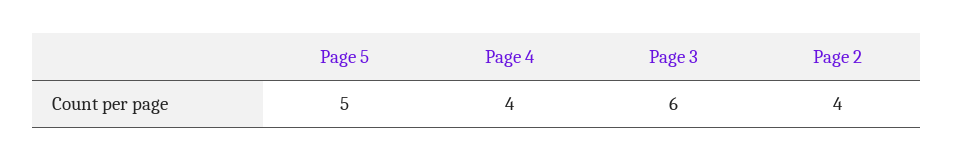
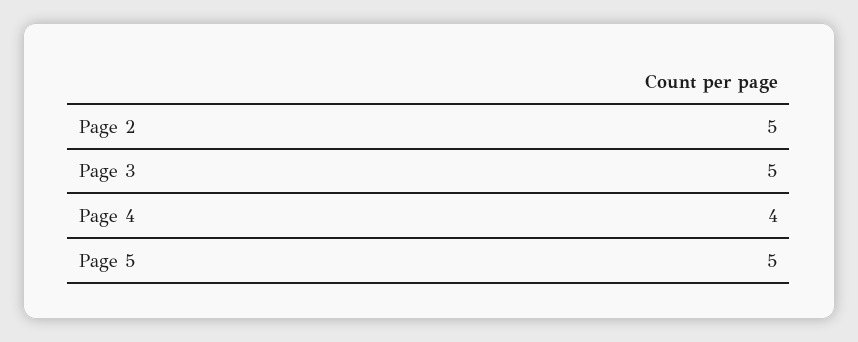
Page 3: 6 -> 5
Page 2: 4 -> 5

